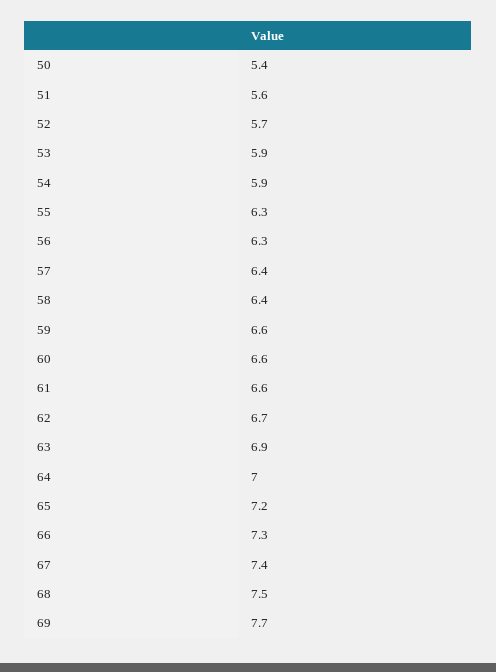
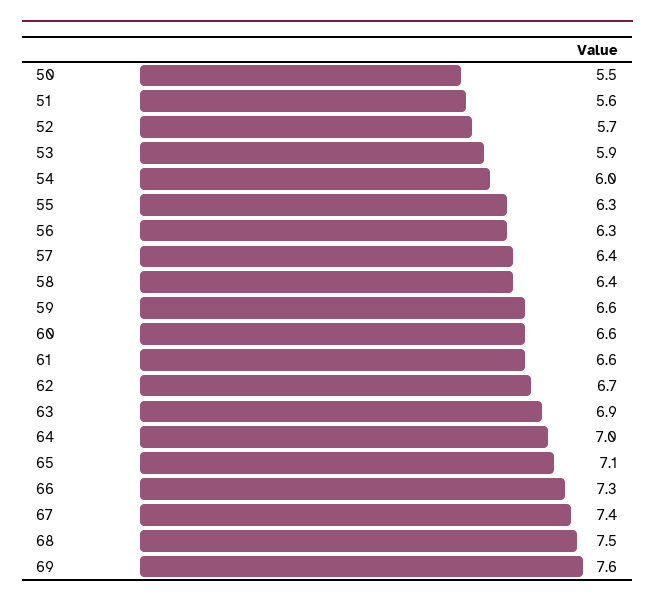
50: 5.4 -> 5.5
54: 5.9 -> 6
65: 7.2 -> 7.1
69: 7.7 -> 7.6

